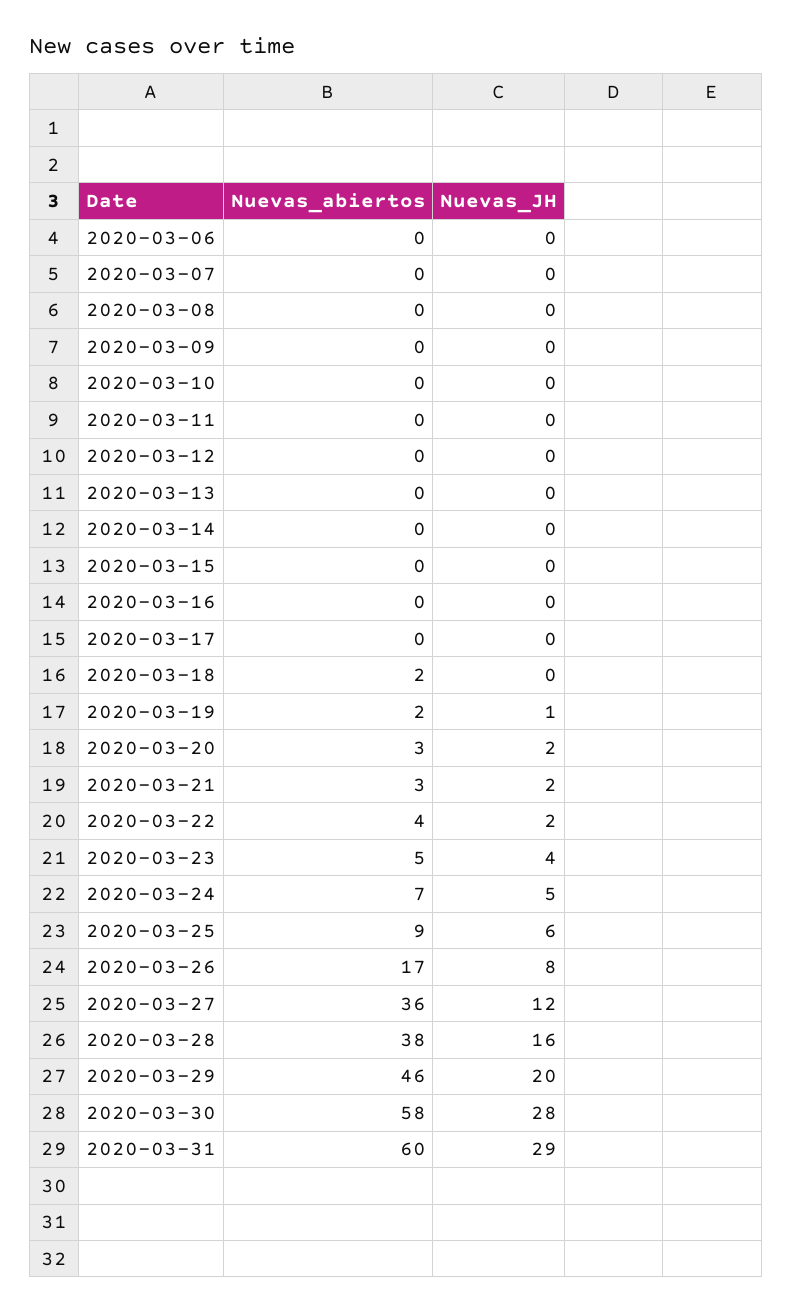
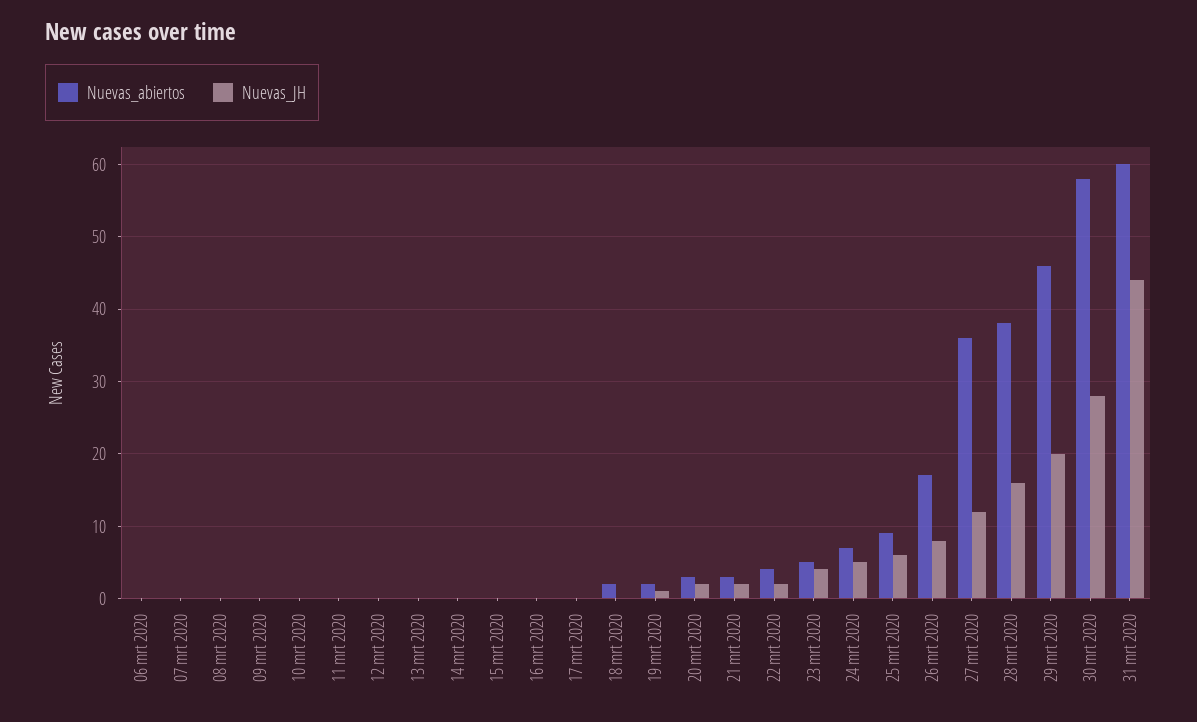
Nuevas_JH, 2020-03-31: 29 -> 44

